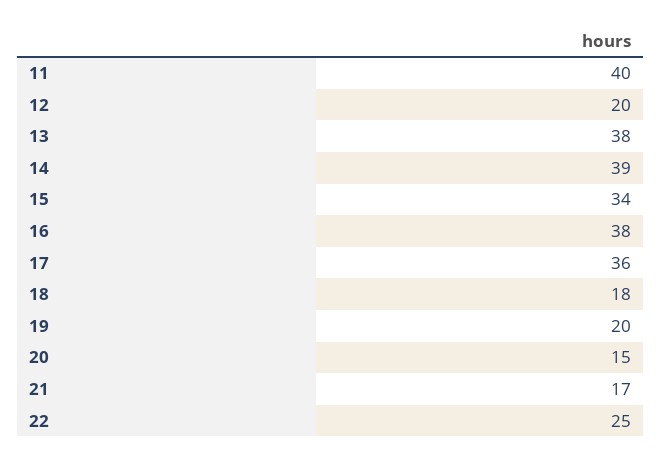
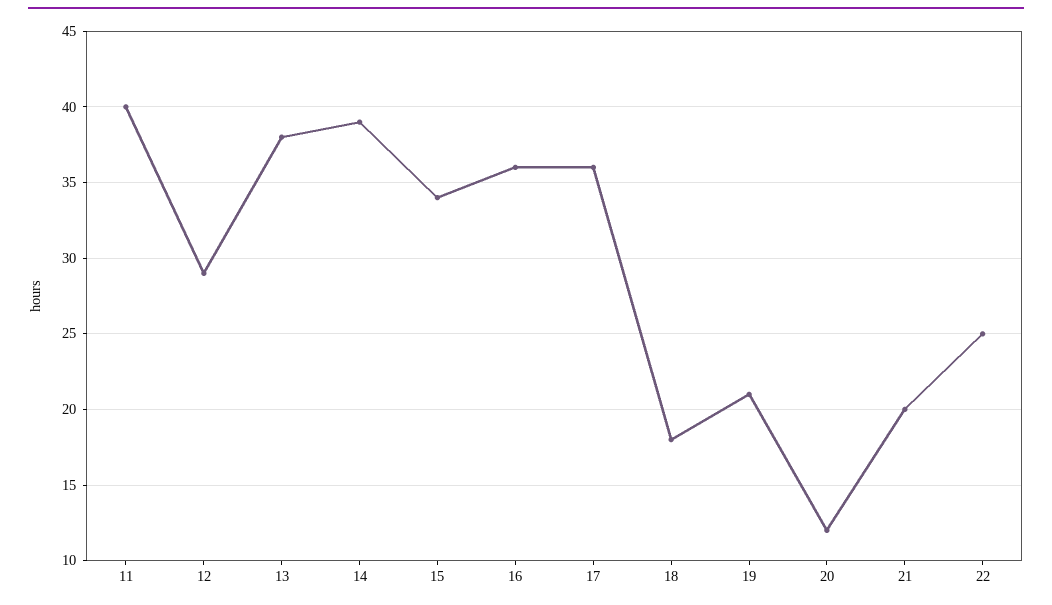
12: 20 -> 29
16: 38 -> 36
19: 20 -> 21
20: 15 -> 12
21: 17 -> 20

